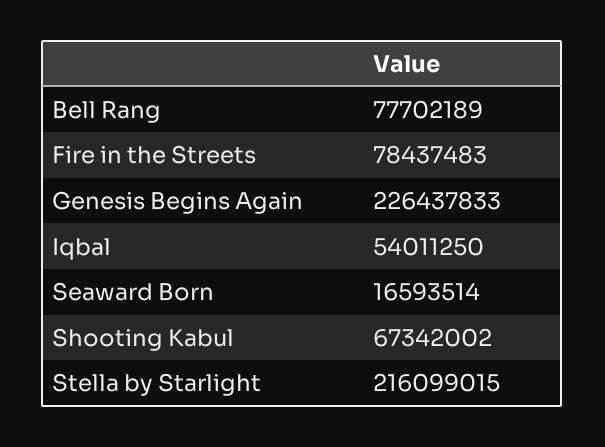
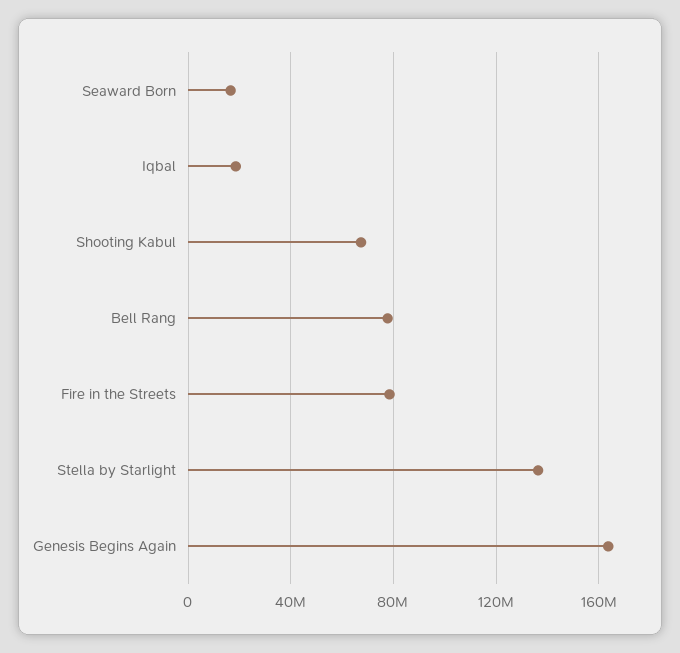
Genesis Begins Again: 226437833 -> 165000000
Iqbal: 54011250 -> 20000000
Stella by Starlight: 216099015 -> 135000000

